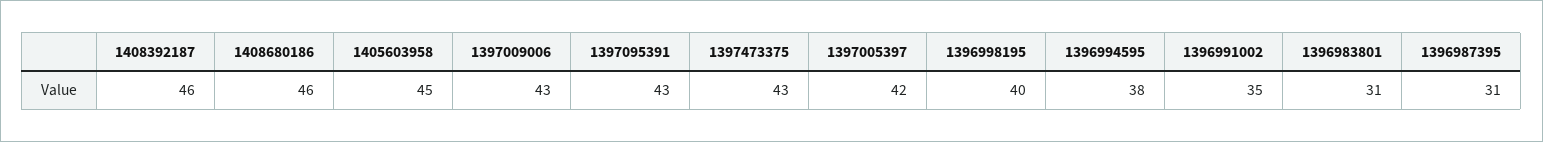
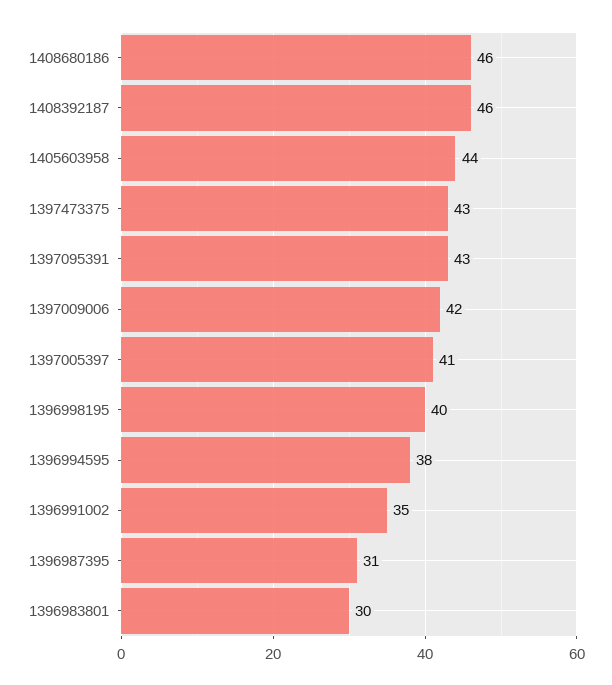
1405603958: 45 -> 44
1397009006: 43 -> 42
1397005397: 42 -> 41
1396983801: 31 -> 30

